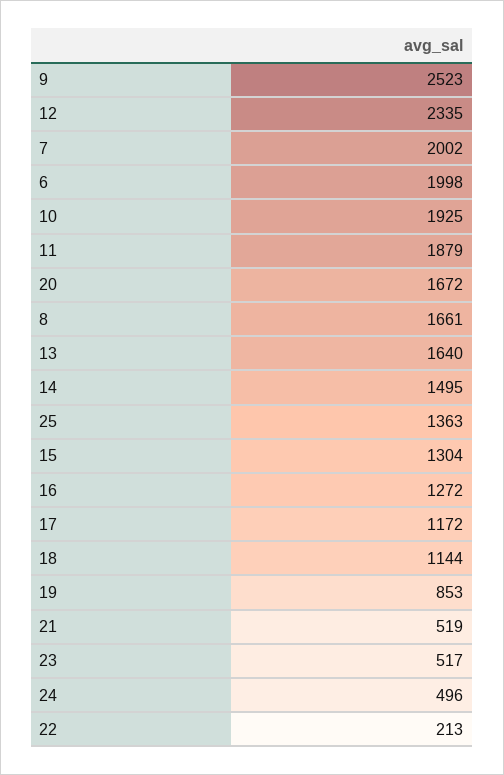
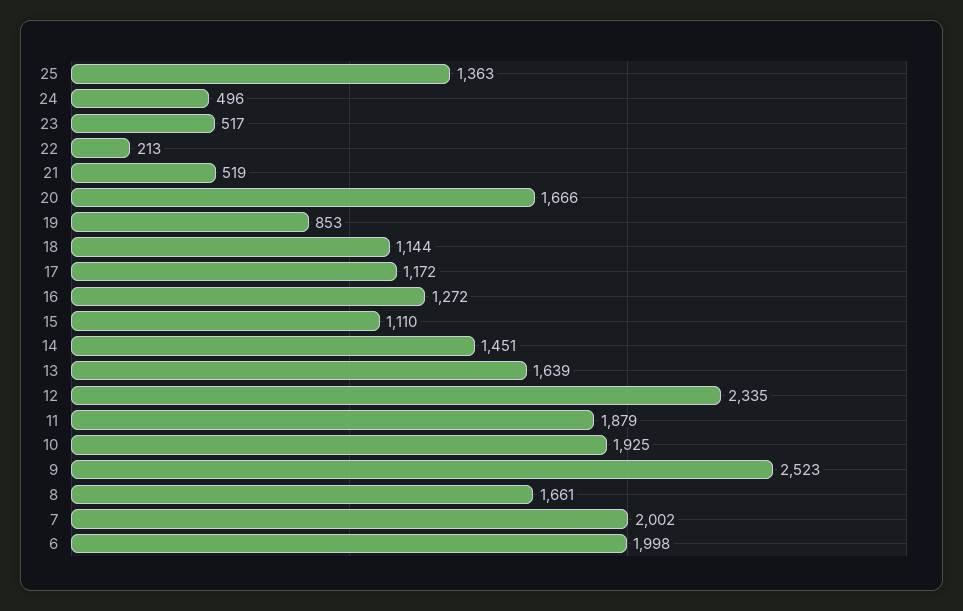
20: 1672 -> 1666
13: 1640 -> 1639
14: 1495 -> 1451
15: 1304 -> 1110

